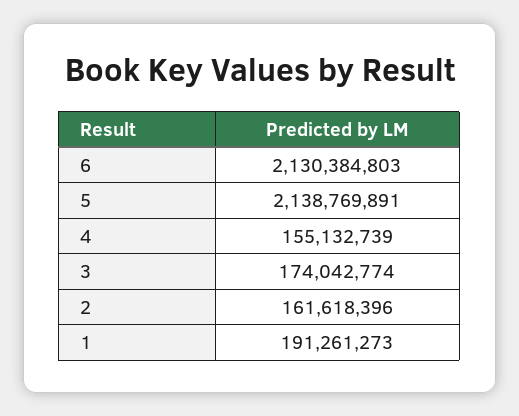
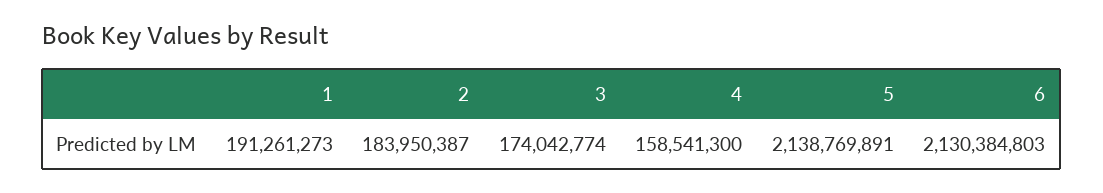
4: 155132739 -> 158541300
2: 161618396 -> 183950387

